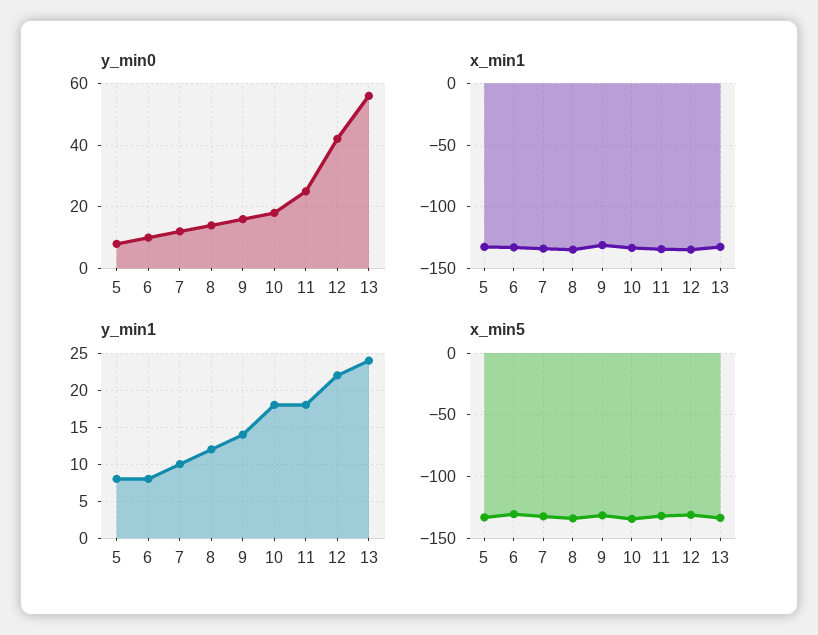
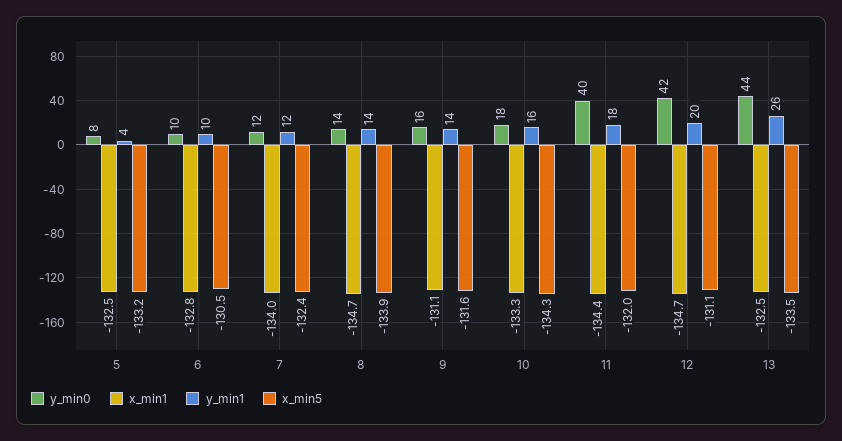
y_min0, 11: 25 -> 40
y_min0, 13: 55 -> 44
y_min1, 5: 8 -> 4
y_min1, 6: 8 -> 10
y_min1, 7: 10 -> 12
y_min1, 8: 12 -> 14
y_min1, 10: 18 -> 16
y_min1, 12: 22 -> 20
y_min1, 13: 24 -> 26

